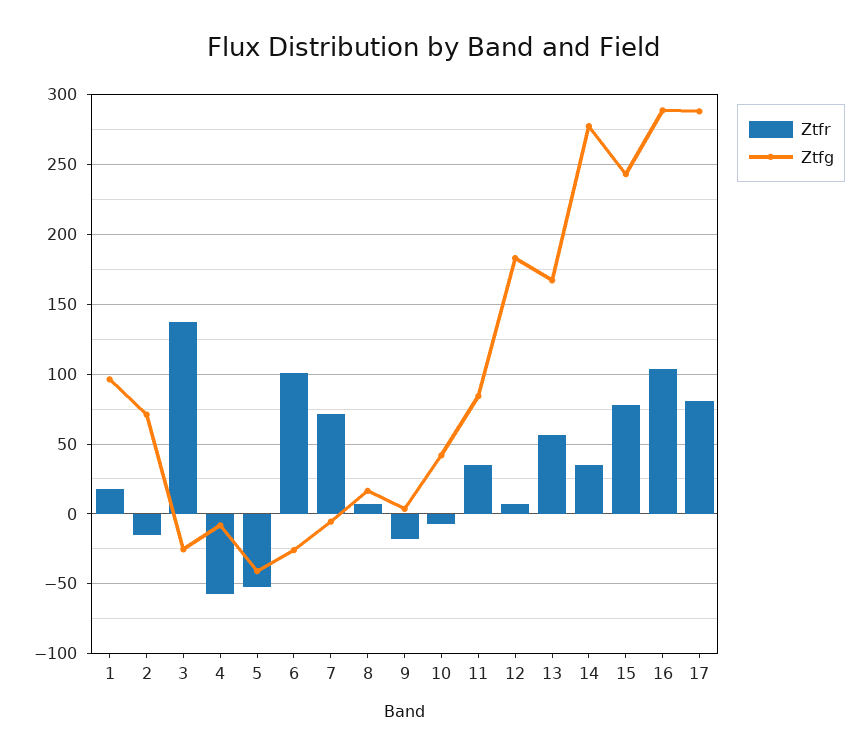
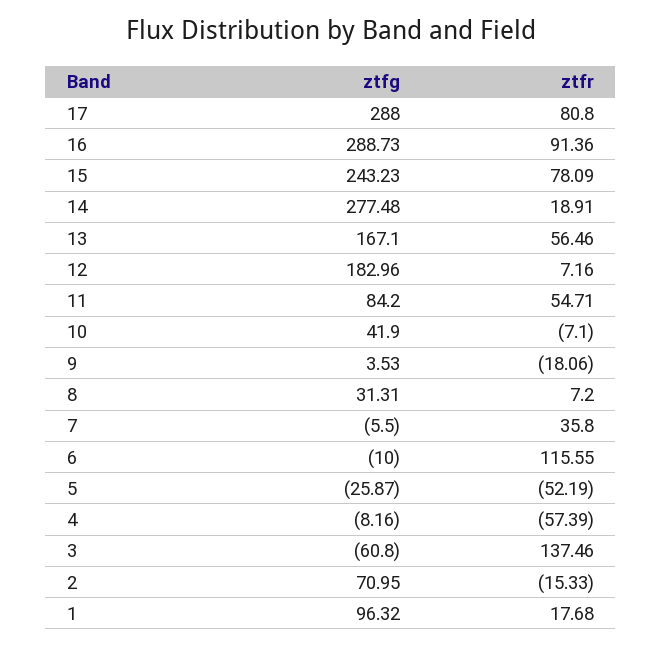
Ztfg, 3: -25 -> -60.8
Ztfg, 5: -40 -> -25.87
Ztfr, 6: 100 -> 115.55
Ztfg, 6: -25 -> -10
Ztfr, 7: 70 -> 35.8
Ztfg, 8: 15 -> 31.31
Ztfr, 11: 35 -> 54.71
Ztfr, 14: 35 -> 18.91
Ztfr, 16: 105 -> 91.36

